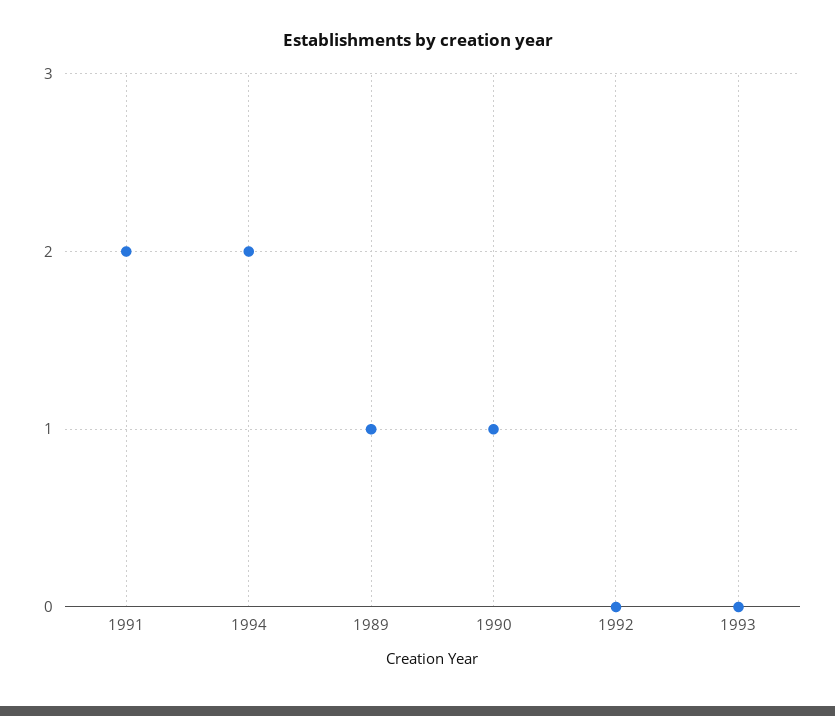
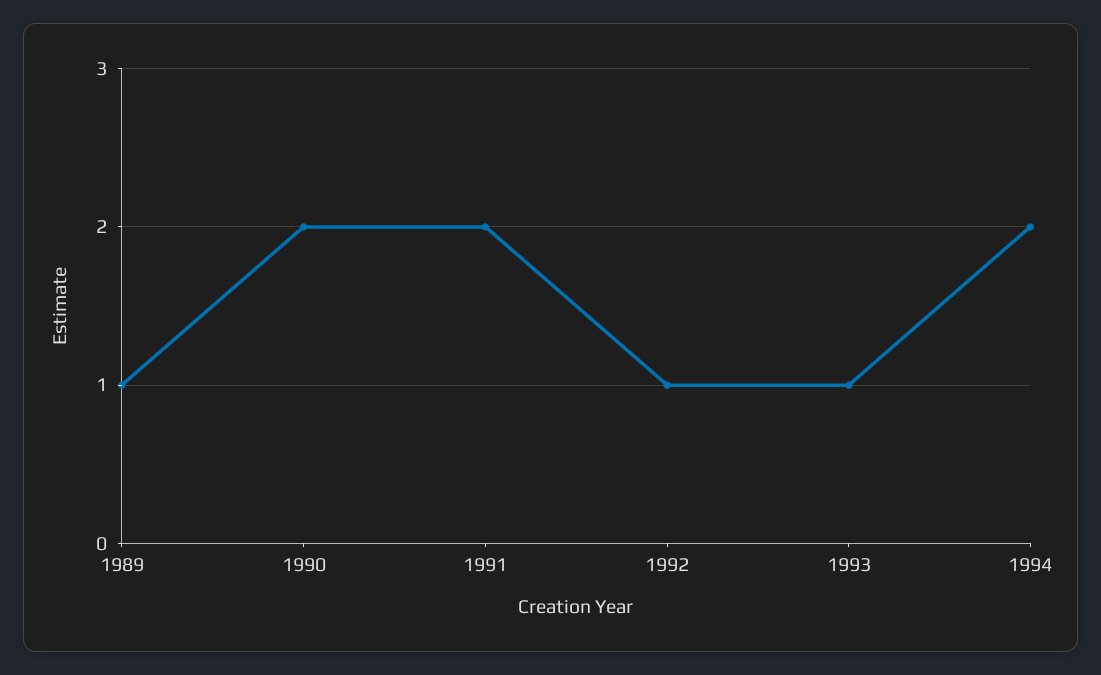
1990: 1 -> 2
1992: 0 -> 1
1993: 0 -> 1

